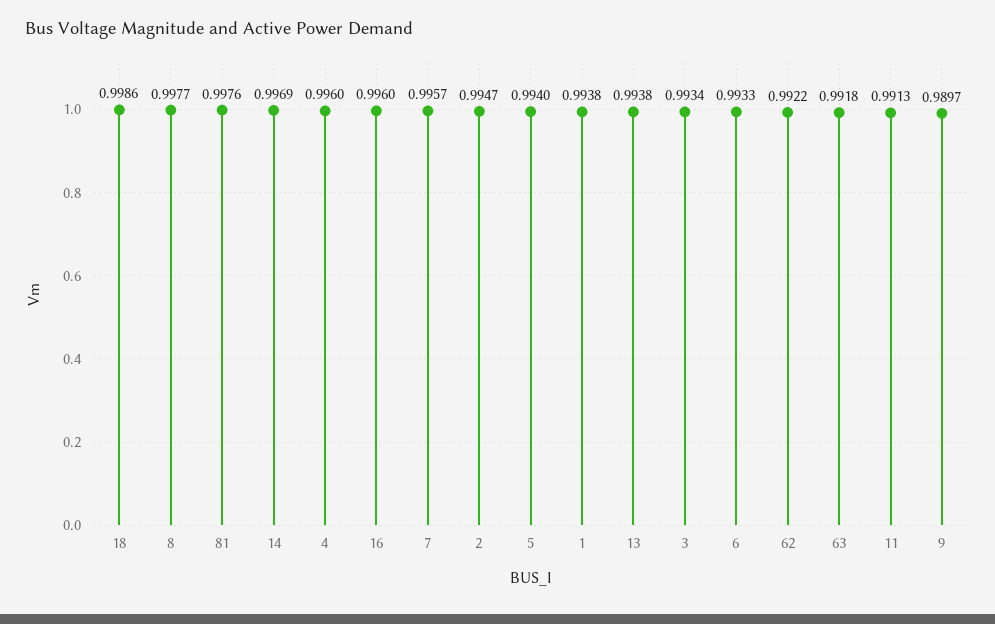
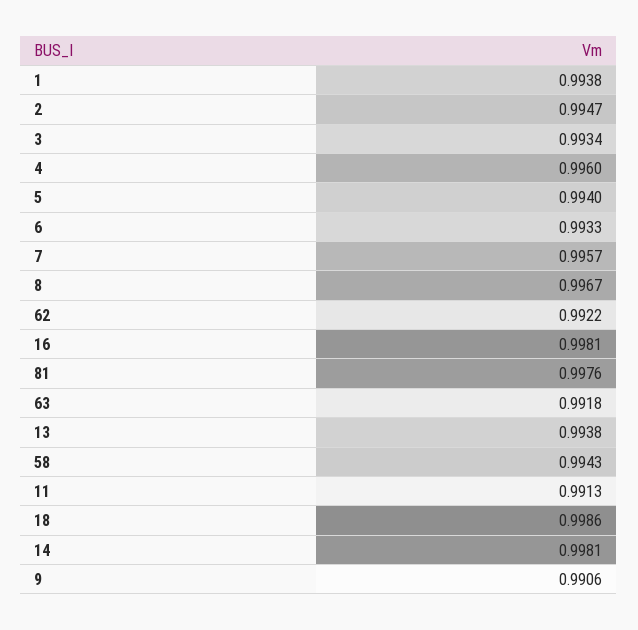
8: 0.9977 -> 0.9967
14: 0.9969 -> 0.9981
16: 0.996 -> 0.9981
9: 0.9897 -> 0.9906
58: none -> 0.9943

